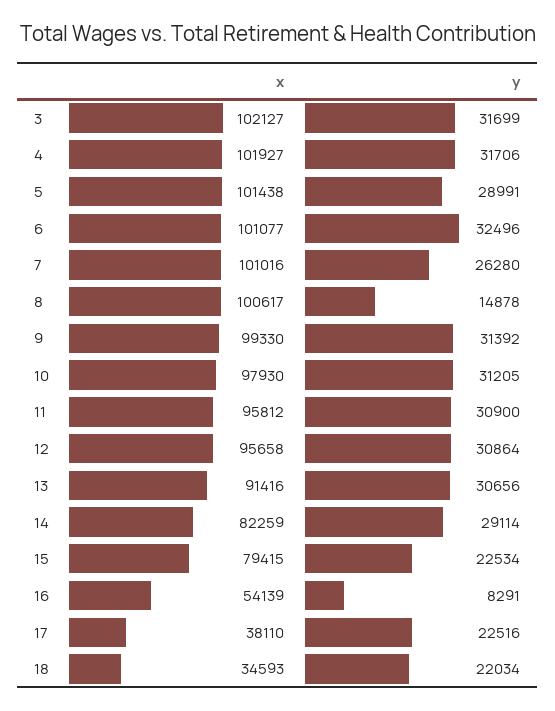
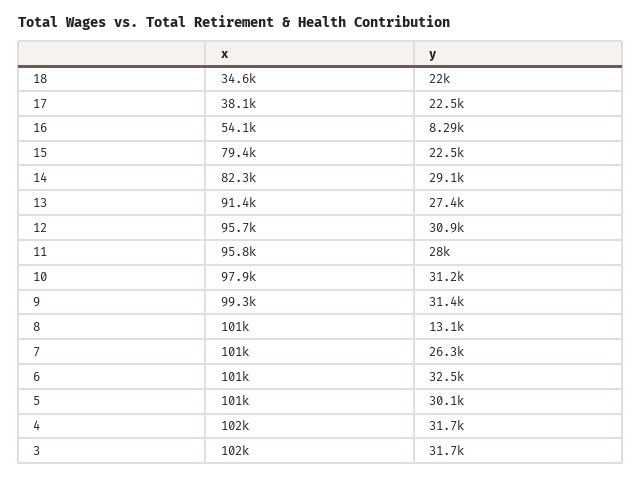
y, 5: 28991 -> 30100
y, 8: 14878 -> 13100
y, 11: 30900 -> 28000
y, 13: 30656 -> 27400

